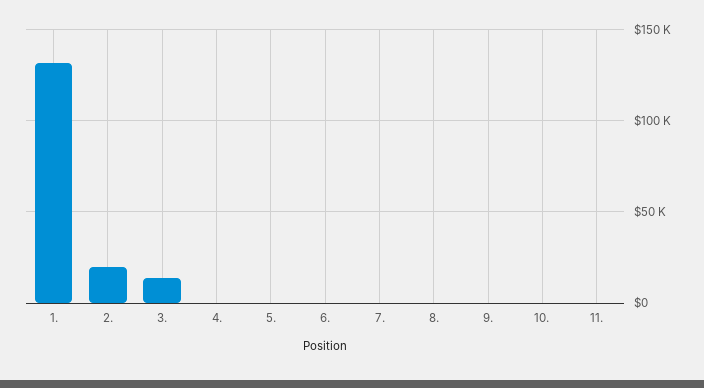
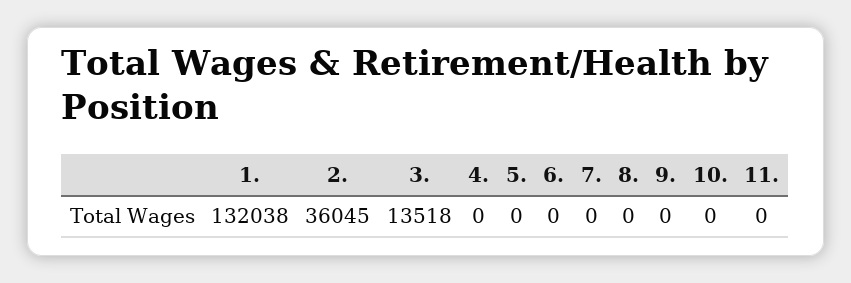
2.: 20000 -> 36045

